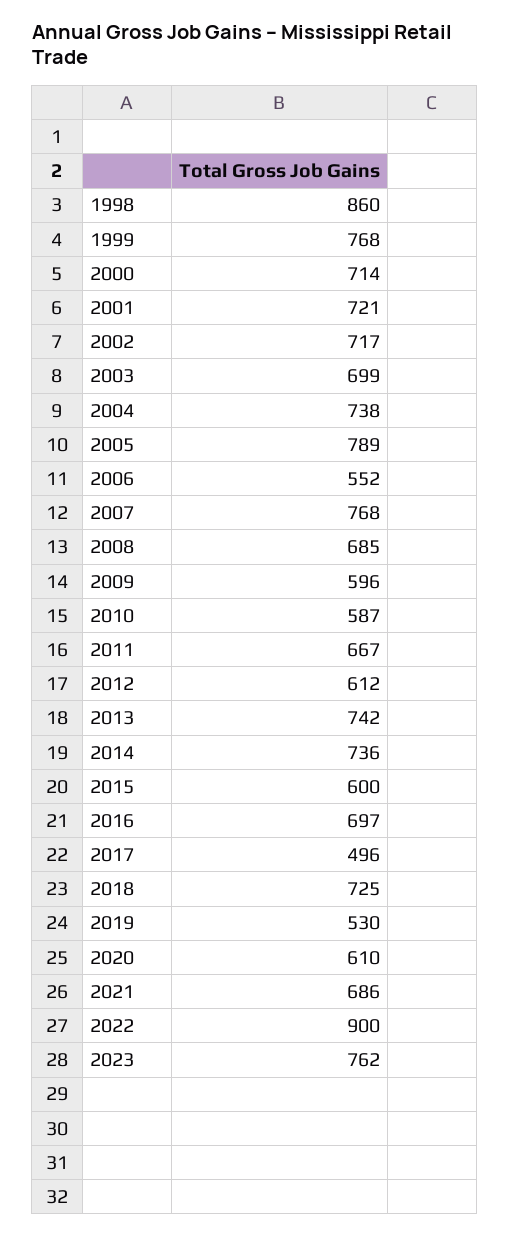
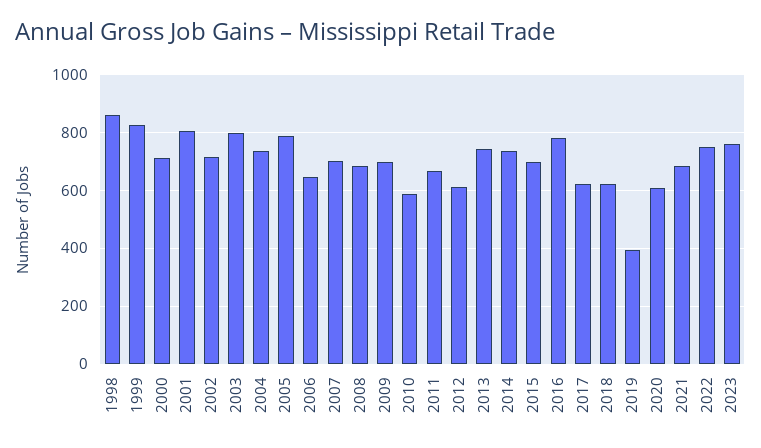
1999: 768 -> 825
2001: 721 -> 800
2003: 699 -> 800
2006: 552 -> 650
2007: 768 -> 700
2009: 596 -> 700
2015: 600 -> 700
2016: 697 -> 775
2017: 496 -> 625
2018: 725 -> 625
2019: 530 -> 400
2022: 900 -> 750

